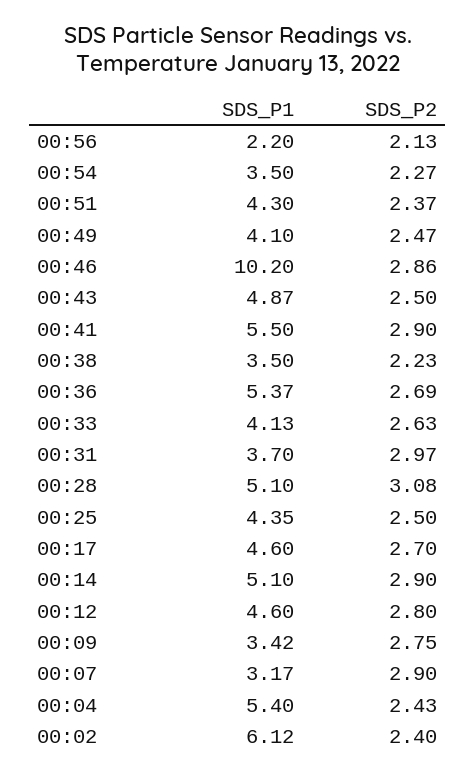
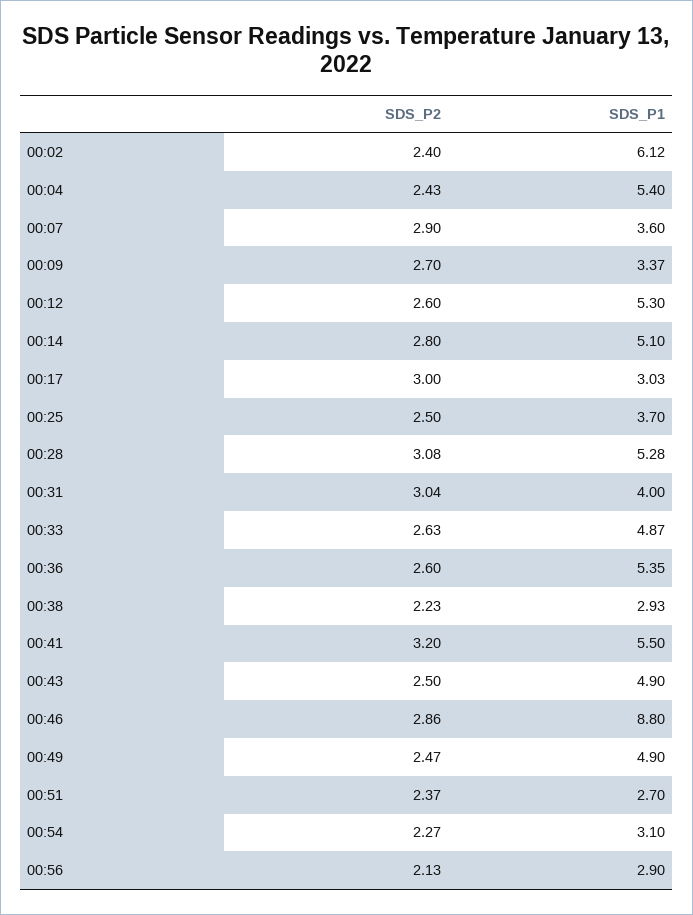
SDS_P1, 00:56: 2.2 -> 2.9
SDS_P1, 00:54: 3.5 -> 3.1
SDS_P1, 00:51: 4.3 -> 2.7
SDS_P1, 00:49: 4.1 -> 4.9
SDS_P1, 00:46: 10.2 -> 8.8
SDS_P1, 00:43: 4.87 -> 4.9
SDS_P2, 00:41: 2.9 -> 3.2
SDS_P1, 00:38: 3.5 -> 2.93
SDS_P1, 00:36: 5.37 -> 5.35
SDS_P2, 00:36: 2.69 -> 2.6
SDS_P1, 00:33: 4.13 -> 4.87
SDS_P1, 00:31: 3.7 -> 4
SDS_P2, 00:31: 2.97 -> 3.04
SDS_P1, 00:28: 5.1 -> 5.28
SDS_P1, 00:25: 4.35 -> 3.7
SDS_P1, 00:17: 4.6 -> 3.03
SDS_P2, 00:17: 2.7 -> 3
SDS_P2, 00:14: 2.9 -> 2.8
SDS_P1, 00:12: 4.6 -> 5.3
SDS_P2, 00:12: 2.8 -> 2.6
SDS_P1, 00:09: 3.42 -> 3.37
SDS_P2, 00:09: 2.75 -> 2.7
SDS_P1, 00:07: 3.17 -> 3.6

